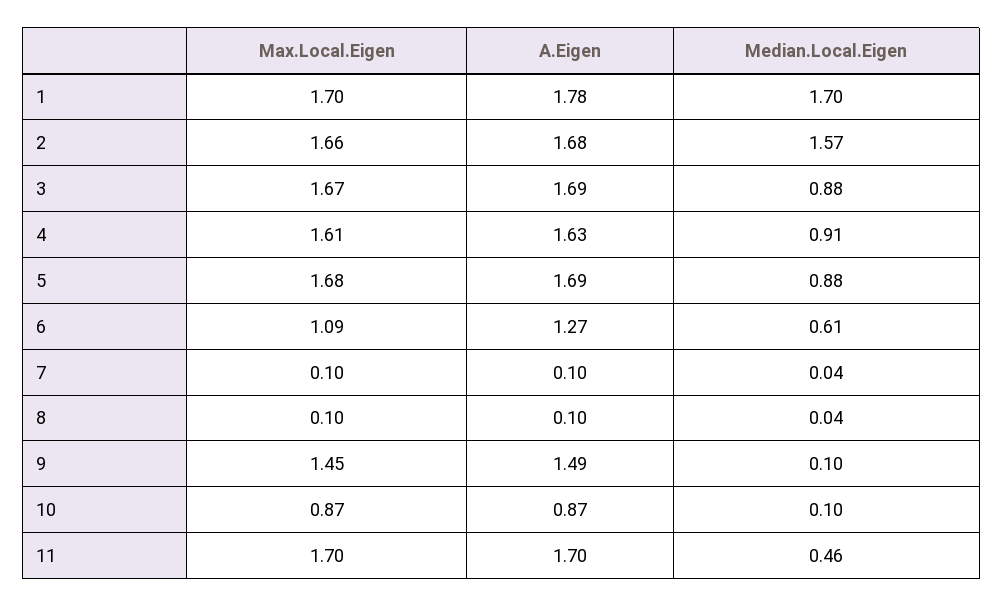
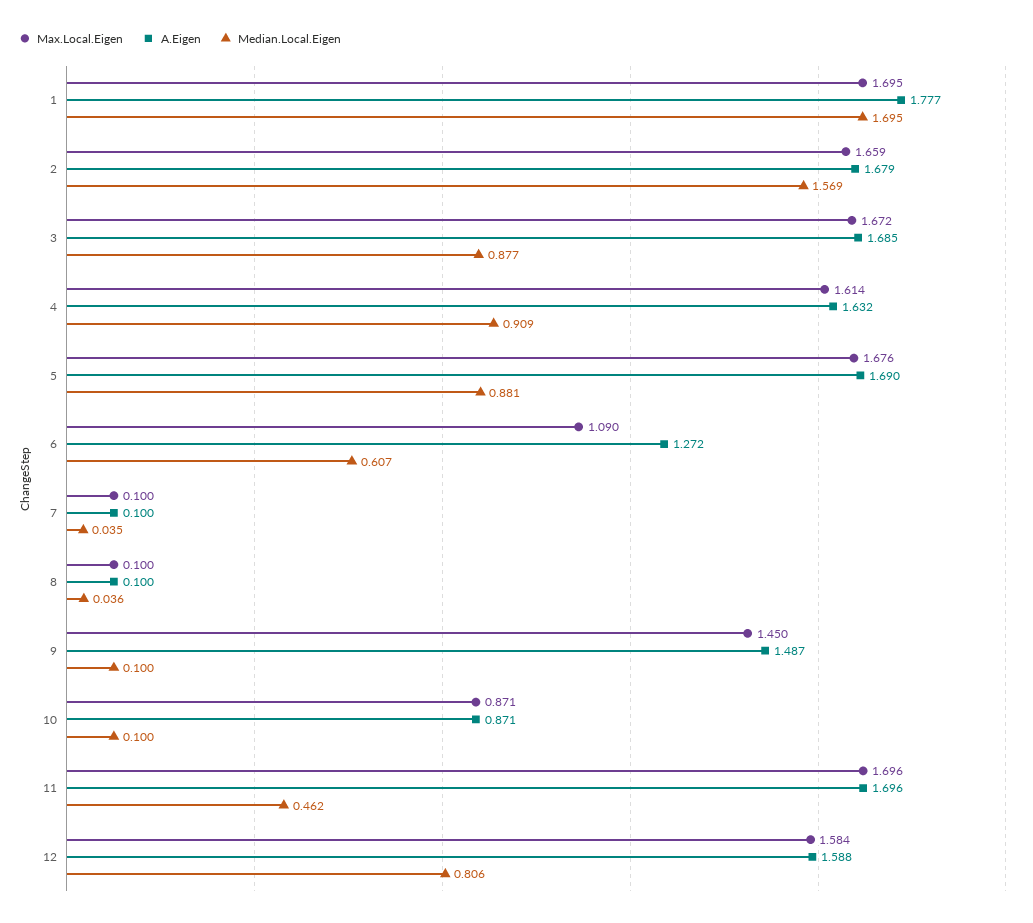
Max.Local.Eigen, 12: none -> 1.584
A.Eigen, 12: none -> 1.588
Median.Local.Eigen, 12: none -> 0.806

